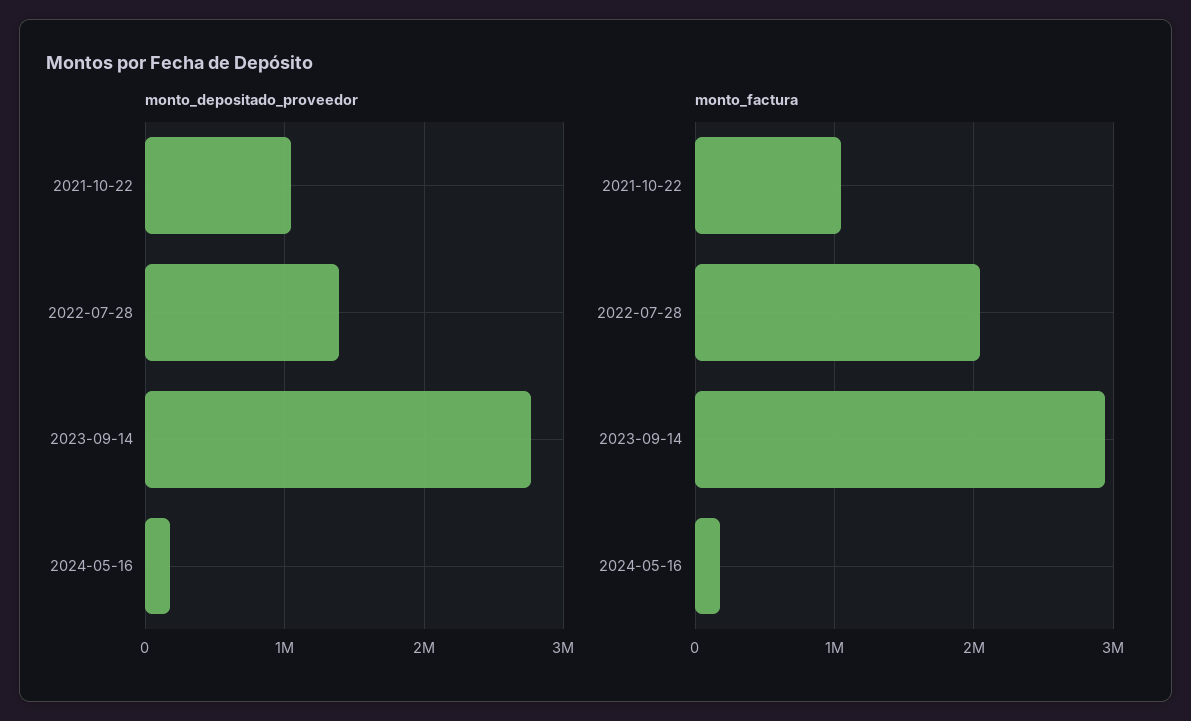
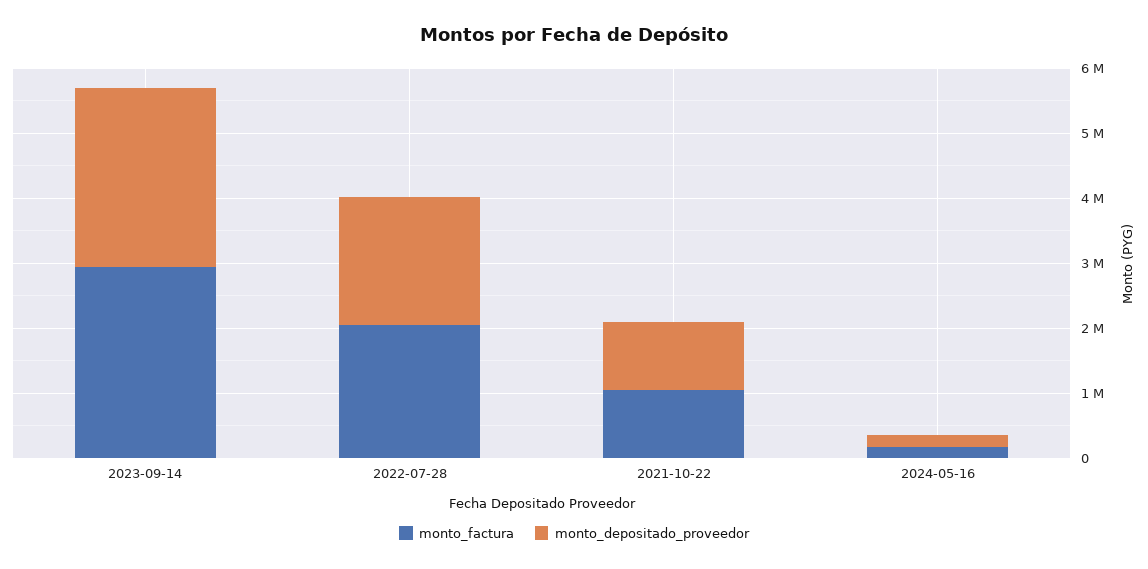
monto_depositado_proveedor, 2022-07-28: 1400000 -> 2000000

